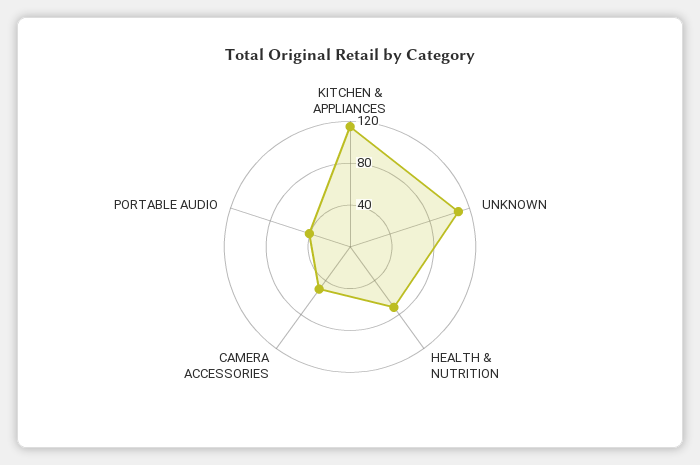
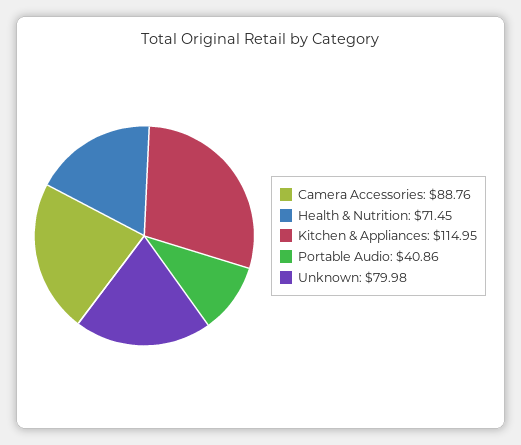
UNKNOWN: 110 -> 79.98
CAMERA ACCESSORIES: 50 -> 88.76

